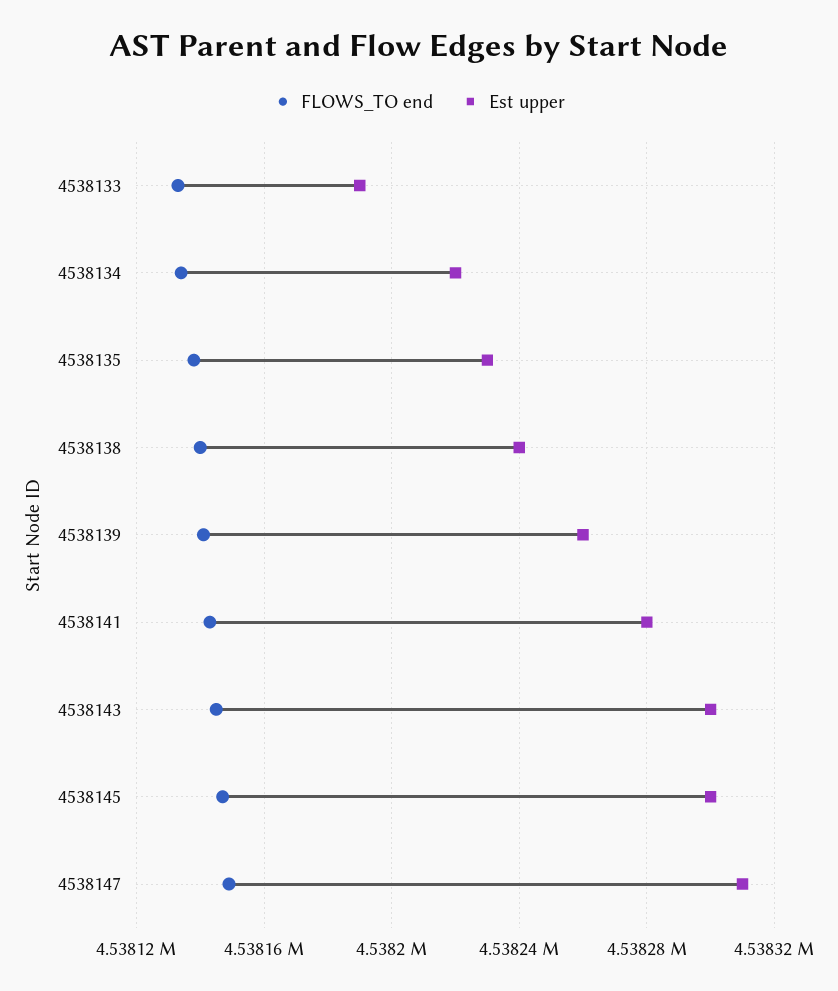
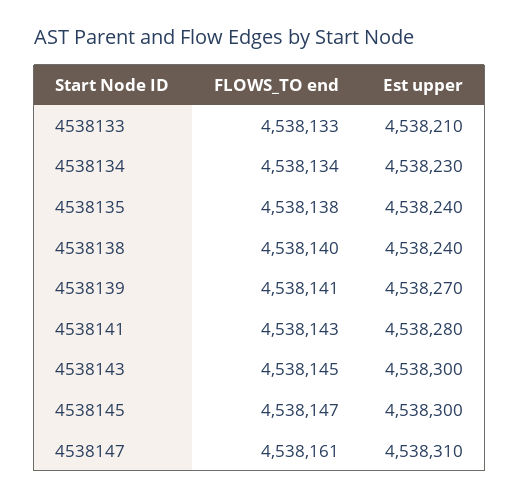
Est upper, 4538133: 4538190 -> 4538210
Est upper, 4538134: 4538220 -> 4538230
Est upper, 4538135: 4538230 -> 4538240
Est upper, 4538139: 4538260 -> 4538270
FLOWS_TO end, 4538147: 4538150 -> 4538161

